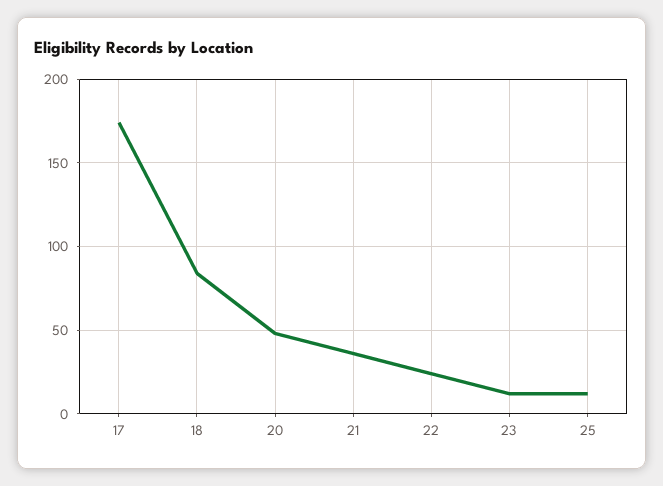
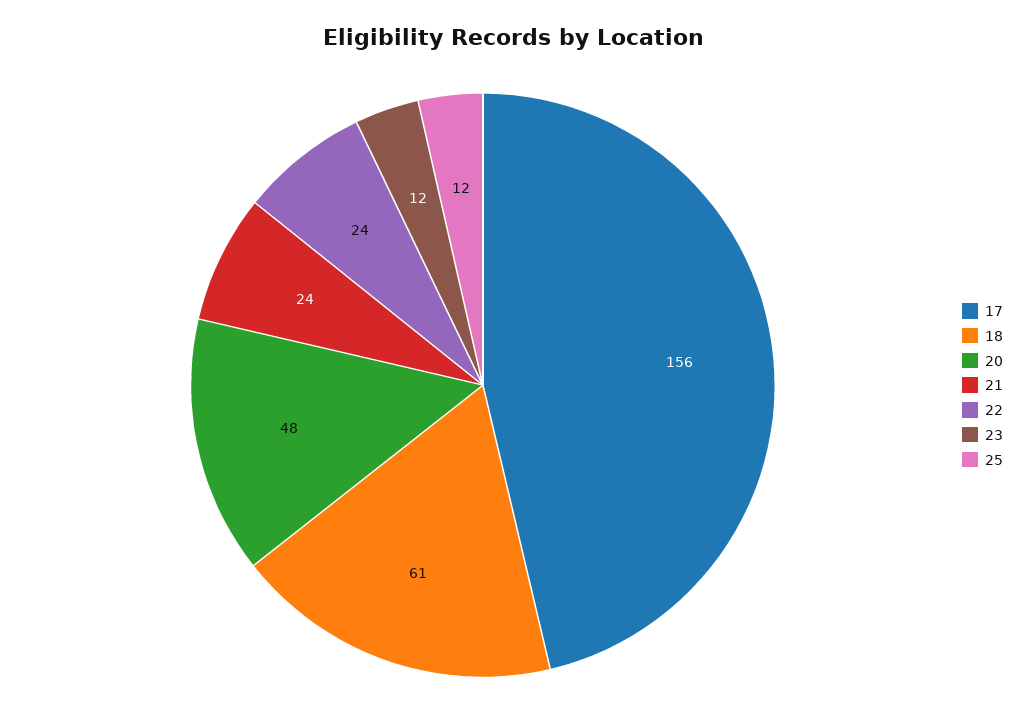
17: 175 -> 156
18: 85 -> 61
21: 35 -> 24

